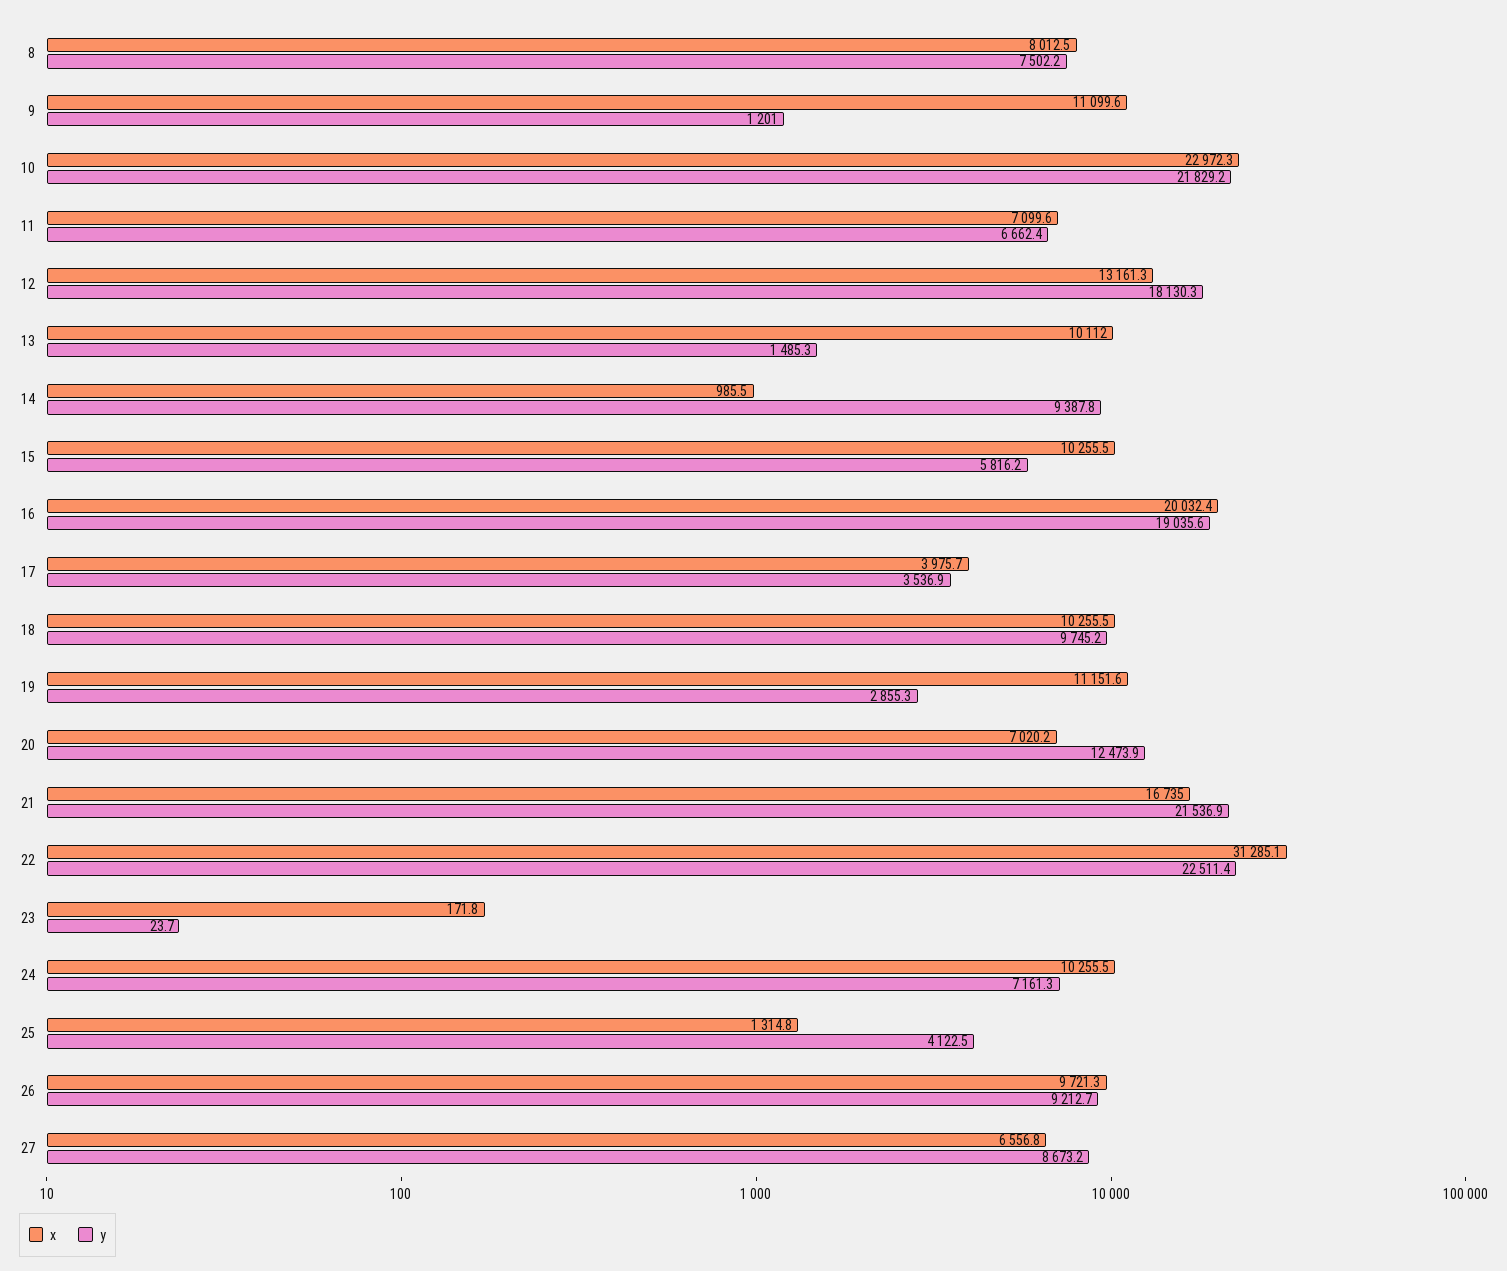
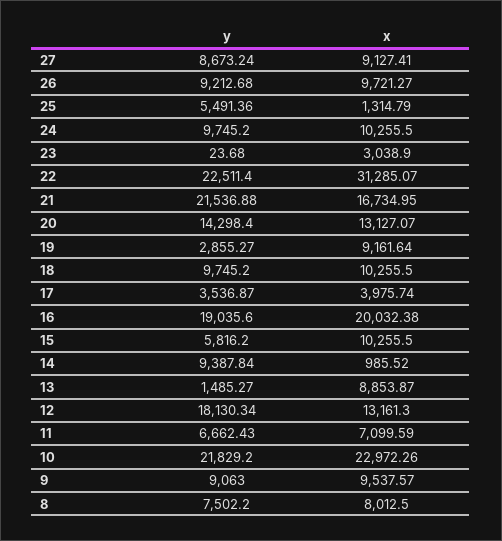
x, 9: 11099.6 -> 9537.57
y, 9: 1201 -> 9063
x, 13: 10112 -> 8853.87
x, 19: 11151.6 -> 9161.64
x, 20: 7020.2 -> 13127.07
y, 20: 12473.9 -> 14298.4
x, 23: 171.8 -> 3038.9
y, 24: 7161.3 -> 9745.2
y, 25: 4122.5 -> 5491.36
x, 27: 6556.8 -> 9127.41

